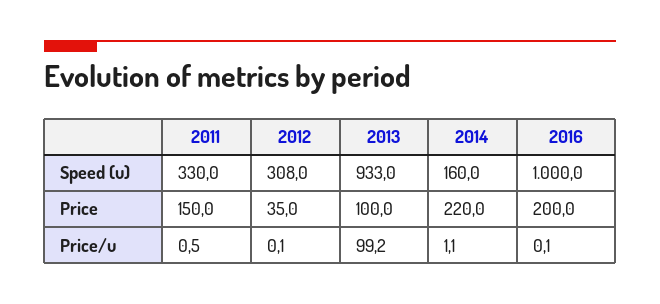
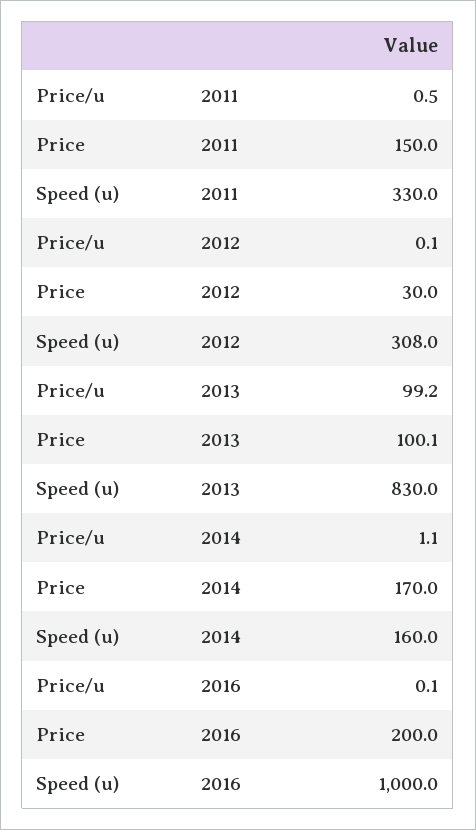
2013, Speed (u): 933 -> 830
2012, Price: 35 -> 30
2013, Price: 100 -> 100.1
2014, Price: 220 -> 170

